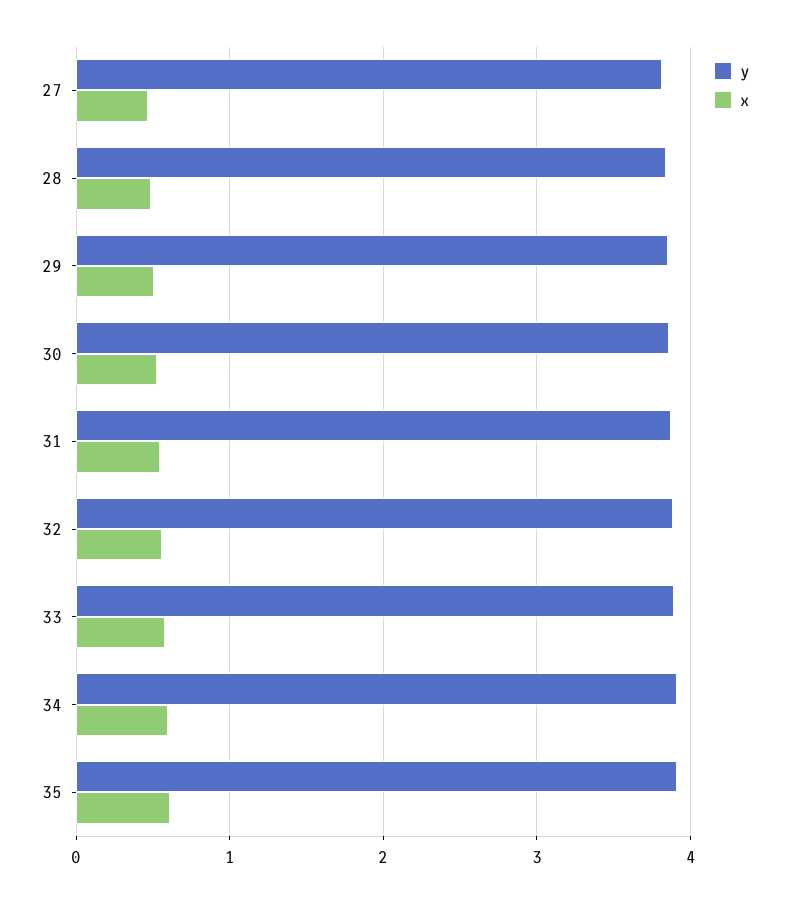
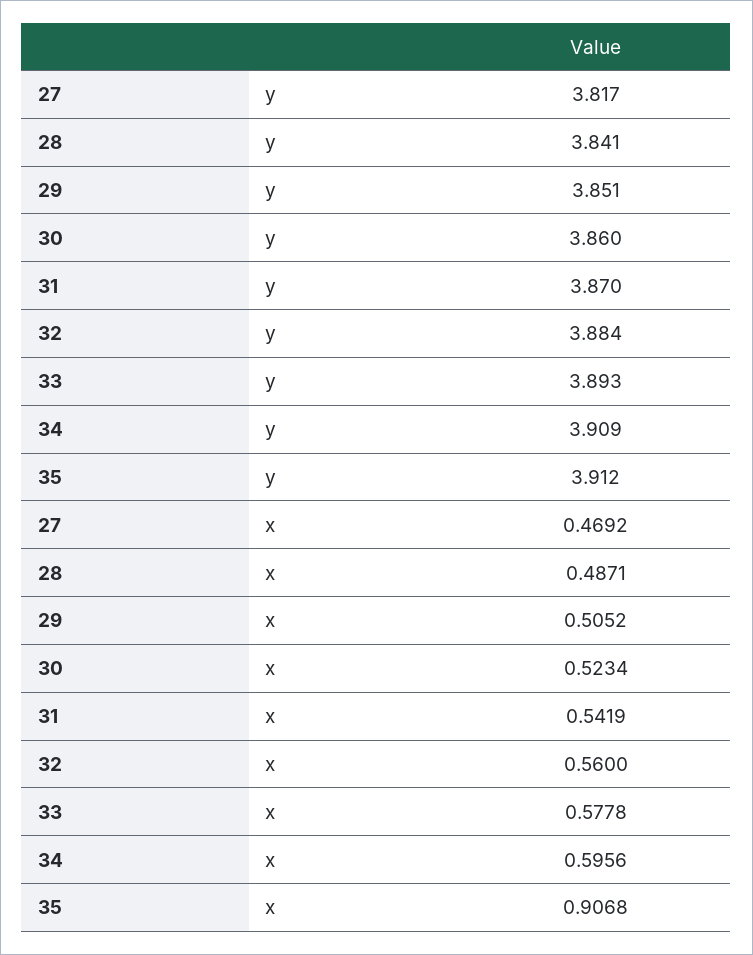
x, 35: 0.6 -> 0.9068

